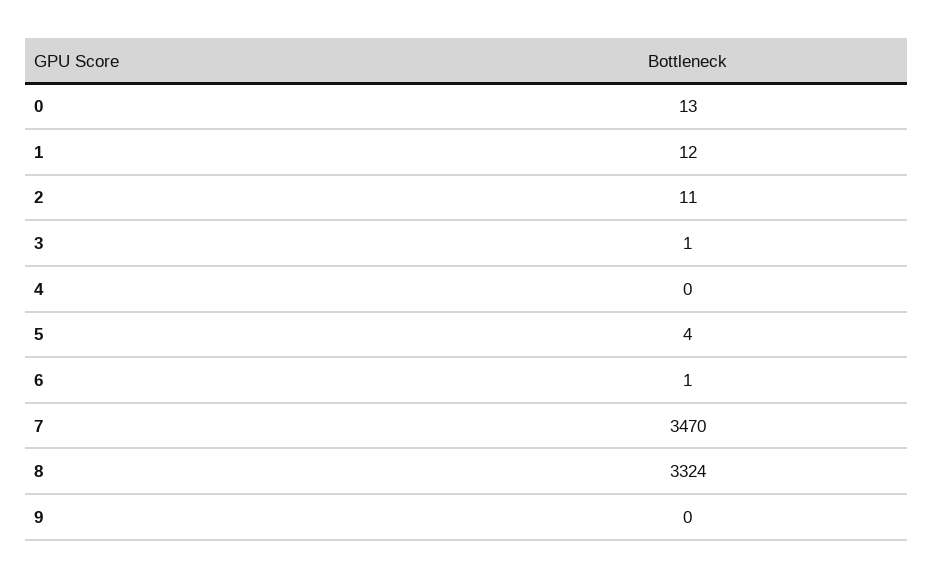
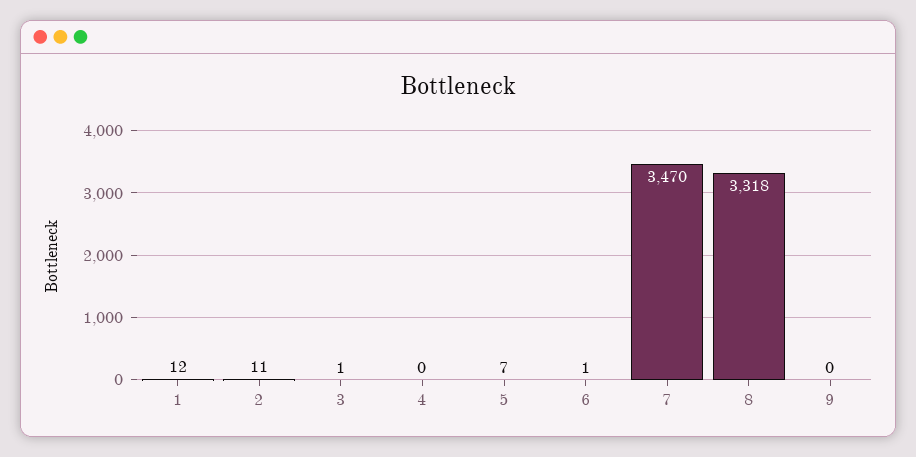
0: 13 -> none
5: 4 -> 7
8: 3324 -> 3318

